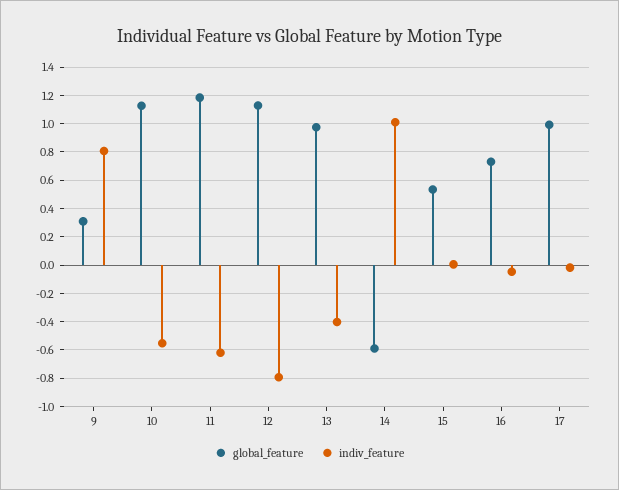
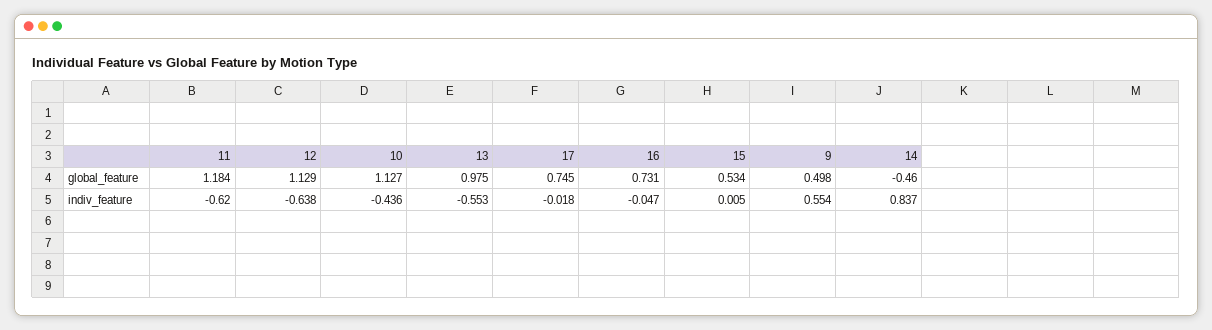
global_feature, 9: 0.3 -> 0.498
indiv_feature, 9: 0.8 -> 0.554
indiv_feature, 10: -0.55 -> -0.436
indiv_feature, 12: -0.8 -> -0.638
indiv_feature, 13: -0.4 -> -0.553
global_feature, 14: -0.6 -> -0.46
indiv_feature, 14: 1 -> 0.837
global_feature, 17: 1 -> 0.745

